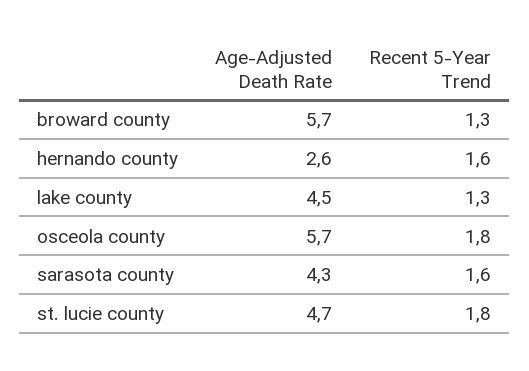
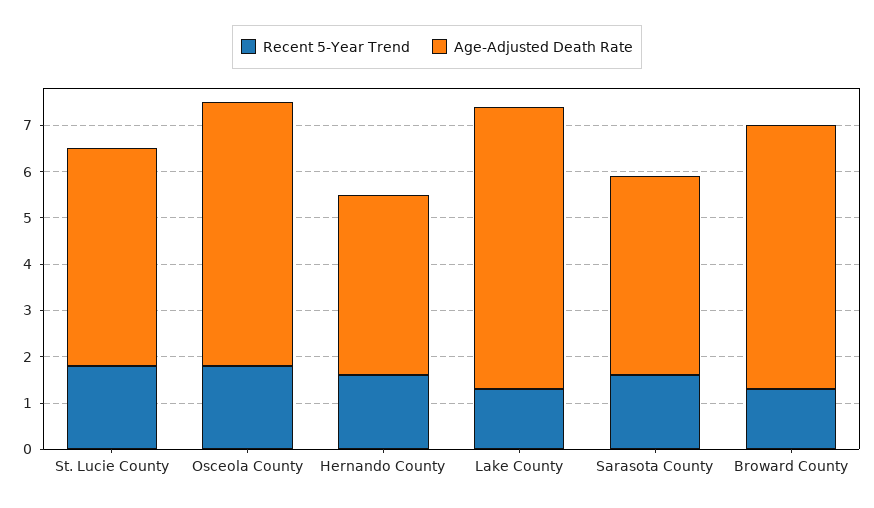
Age-Adjusted Death Rate, hernando county: 2.6 -> 4
Age-Adjusted Death Rate, lake county: 4.5 -> 6

